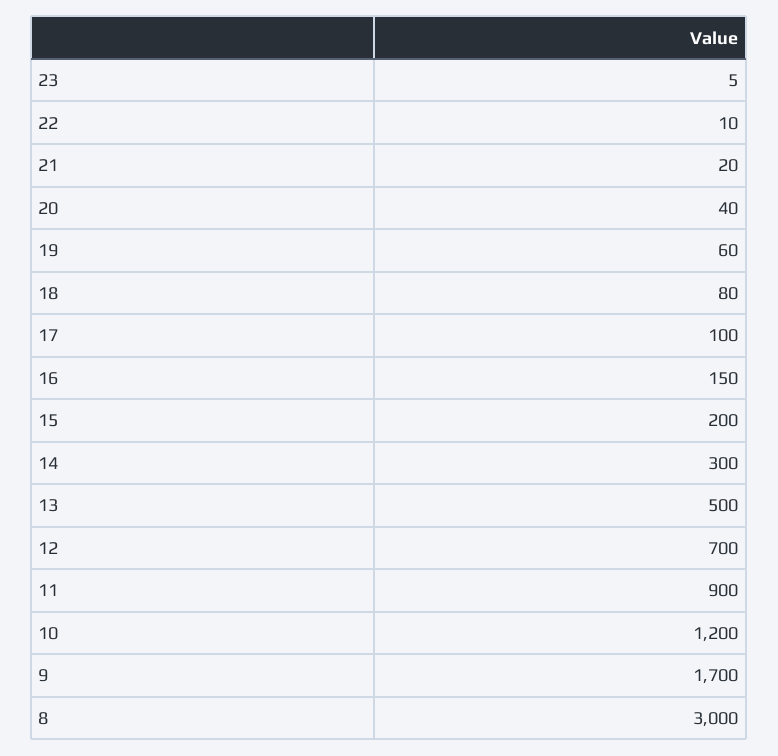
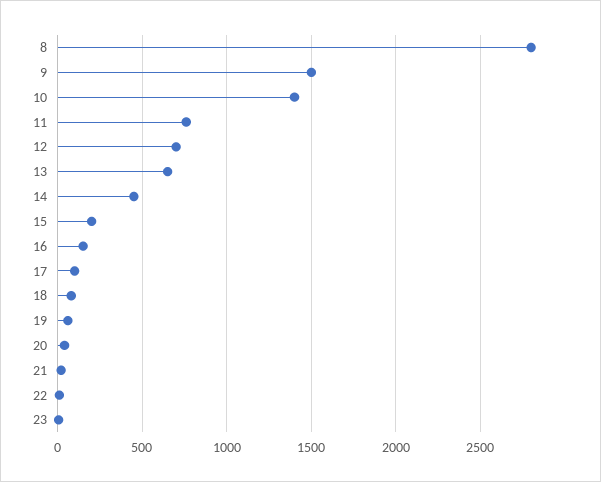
14: 300 -> 450
13: 500 -> 650
11: 900 -> 750
10: 1200 -> 1400
9: 1700 -> 1500
8: 3000 -> 2800

